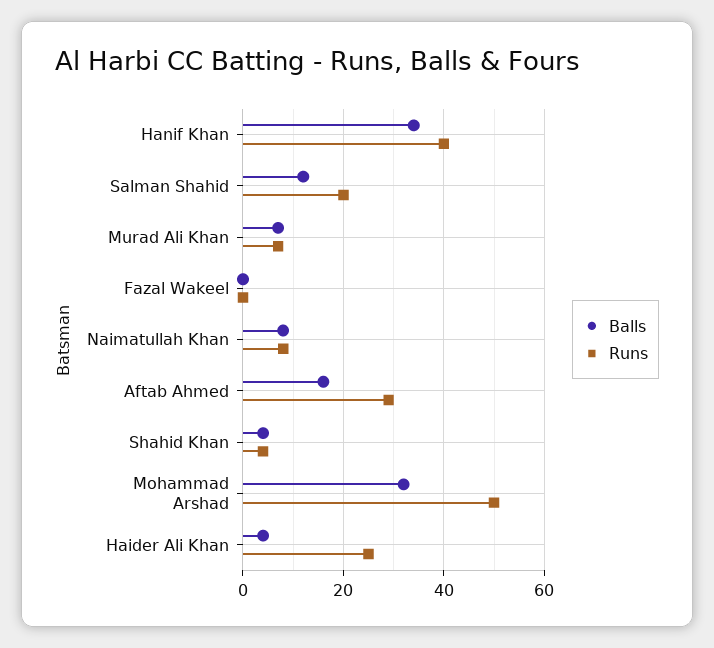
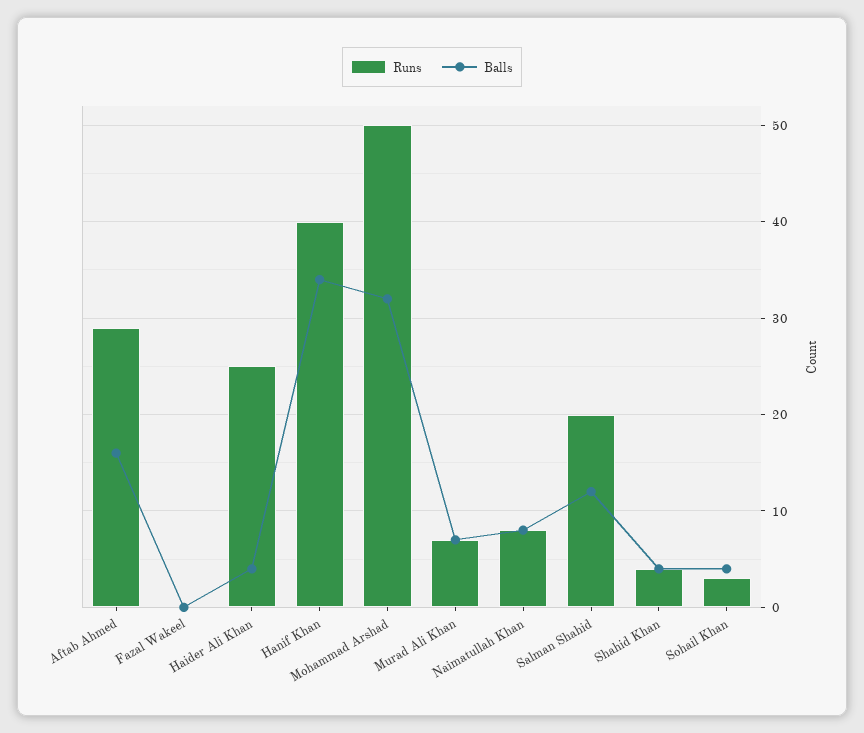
Runs, Sohail Khan: none -> 3
Balls, Sohail Khan: none -> 4

